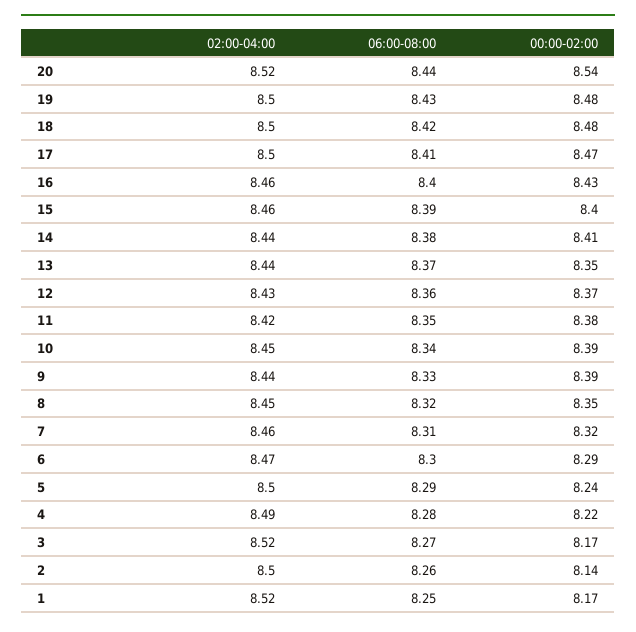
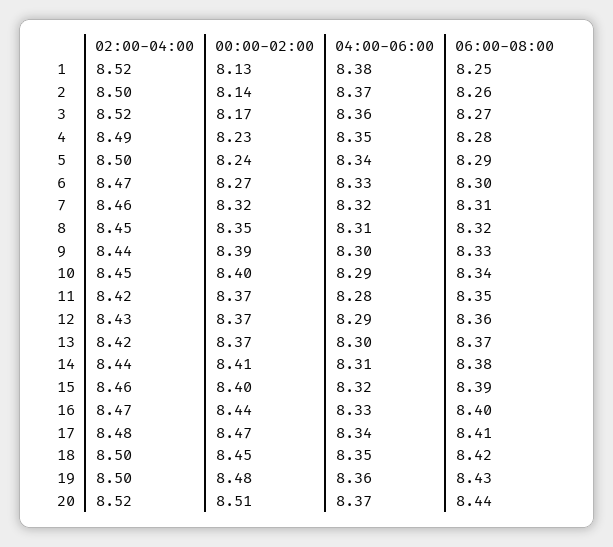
00:00-02:00, 20: 8.54 -> 8.51
00:00-02:00, 18: 8.48 -> 8.45
02:00-04:00, 17: 8.5 -> 8.48
02:00-04:00, 16: 8.46 -> 8.47
00:00-02:00, 16: 8.43 -> 8.44
02:00-04:00, 13: 8.44 -> 8.42
00:00-02:00, 13: 8.35 -> 8.37
00:00-02:00, 11: 8.38 -> 8.37
00:00-02:00, 10: 8.39 -> 8.4
00:00-02:00, 6: 8.29 -> 8.27
00:00-02:00, 4: 8.22 -> 8.23
00:00-02:00, 1: 8.17 -> 8.13
04:00-06:00, 1: none -> 8.38
04:00-06:00, 2: none -> 8.37
04:00-06:00, 3: none -> 8.36
04:00-06:00, 4: none -> 8.35
04:00-06:00, 5: none -> 8.34
04:00-06:00, 6: none -> 8.33
04:00-06:00, 7: none -> 8.32
04:00-06:00, 8: none -> 8.31
04:00-06:00, 9: none -> 8.3
04:00-06:00, 10: none -> 8.29
04:00-06:00, 11: none -> 8.28
04:00-06:00, 12: none -> 8.29
04:00-06:00, 13: none -> 8.3
04:00-06:00, 14: none -> 8.31
04:00-06:00, 15: none -> 8.32
04:00-06:00, 16: none -> 8.33
04:00-06:00, 17: none -> 8.34
04:00-06:00, 18: none -> 8.35
04:00-06:00, 19: none -> 8.36
04:00-06:00, 20: none -> 8.37

